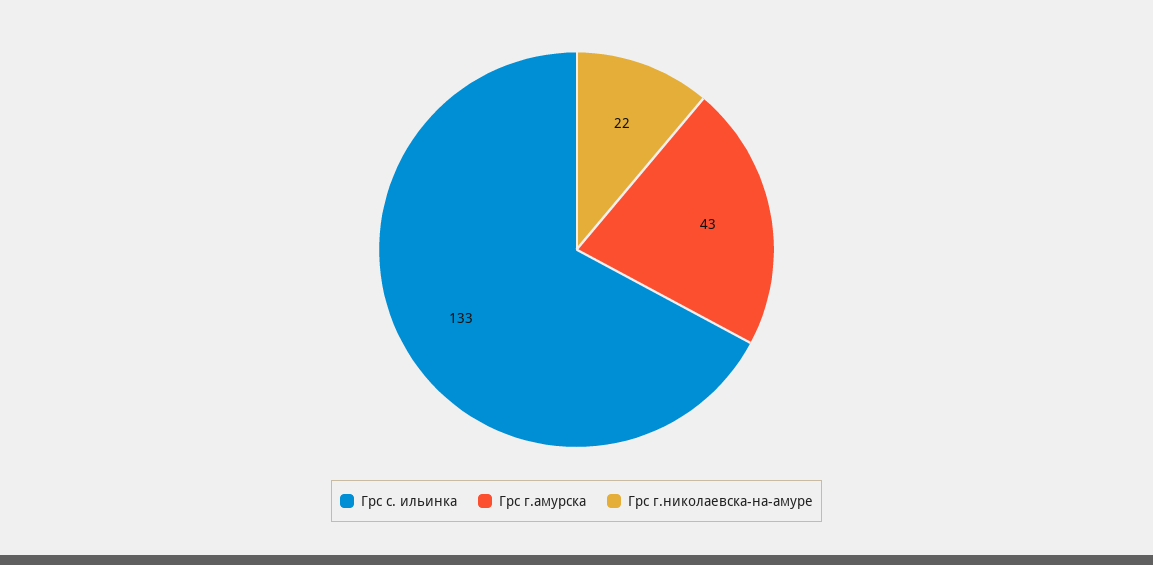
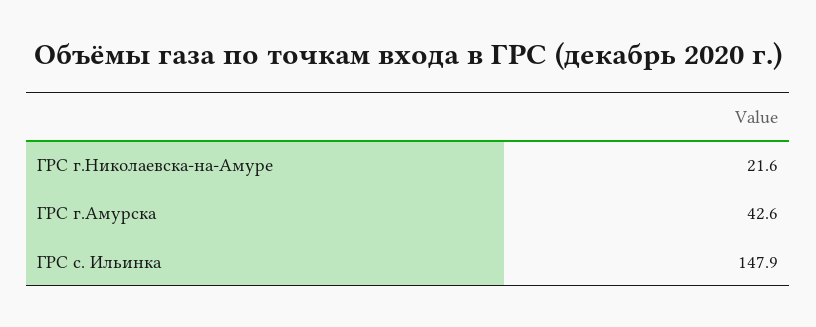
Грс с. ильинка: 133 -> 147.9

